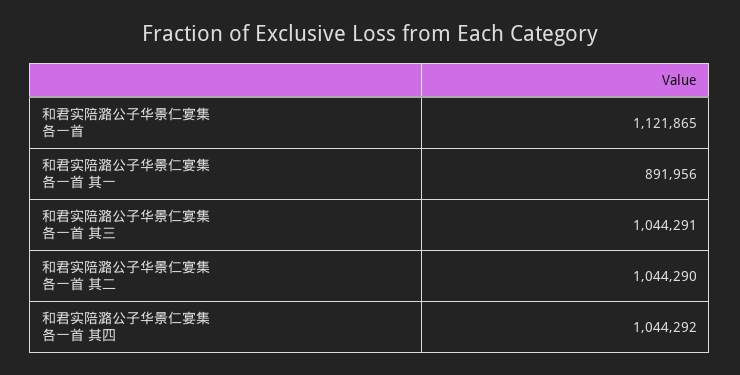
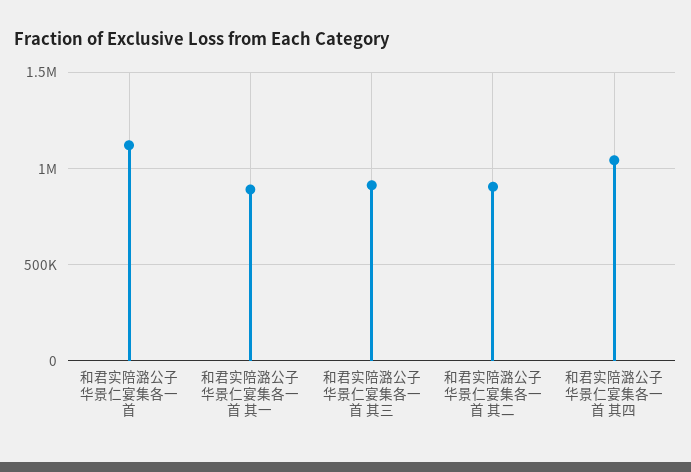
和君实陪潞公子华景仁宴集各一首 其三: 1044291 -> 900000
和君实陪潞公子华景仁宴集各一首 其二: 1044290 -> 900000

